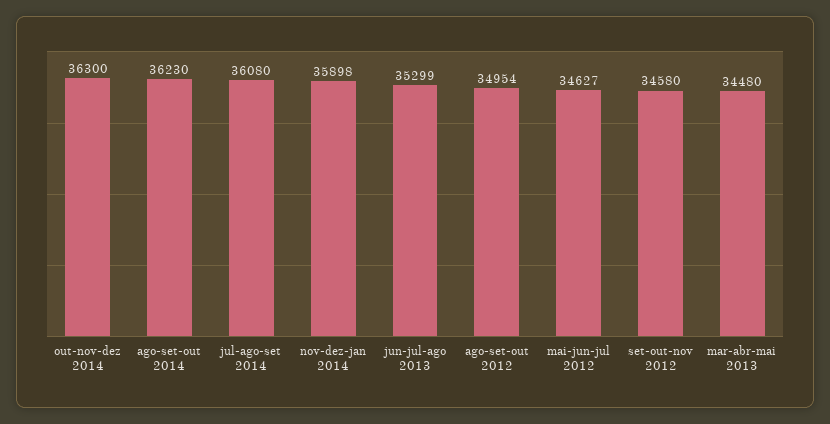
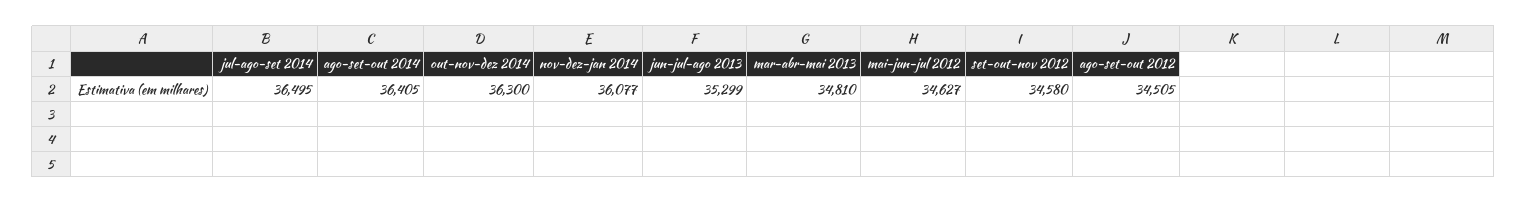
ago-set-out 2014: 36230 -> 36405
jul-ago-set 2014: 36080 -> 36495
nov-dez-jan 2014: 35898 -> 36077
ago-set-out 2012: 34954 -> 34505
mar-abr-mai 2013: 34480 -> 34810

